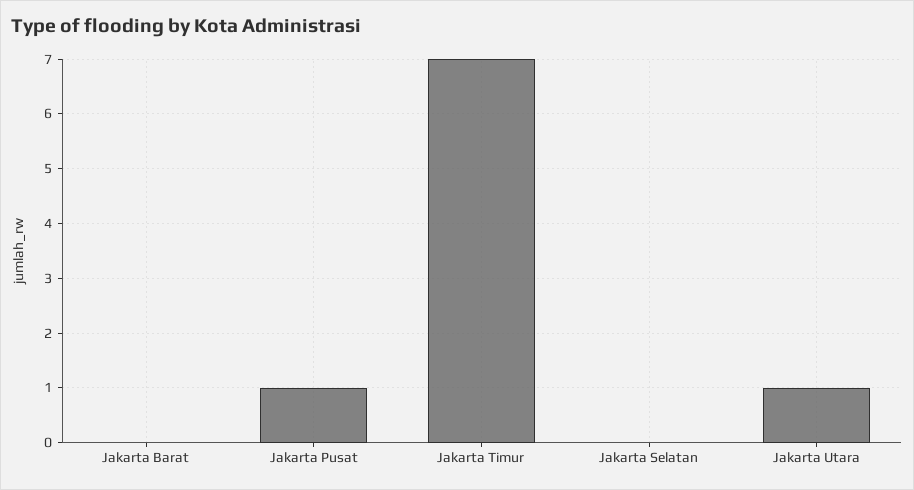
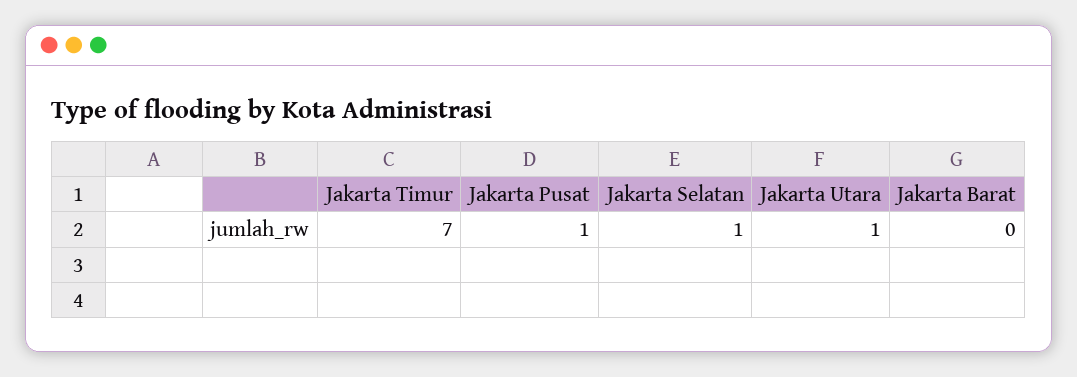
Jakarta Selatan: 0 -> 1

